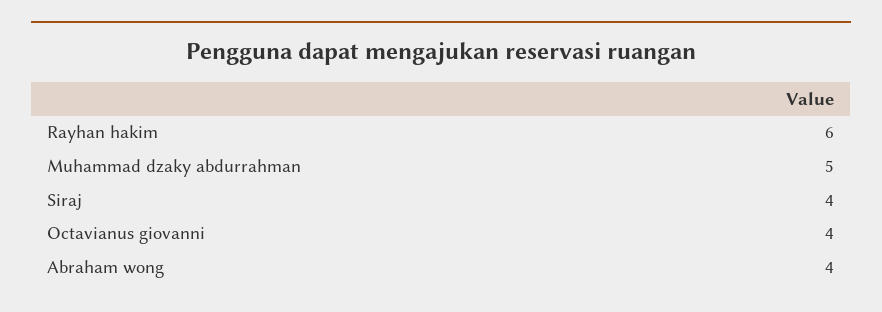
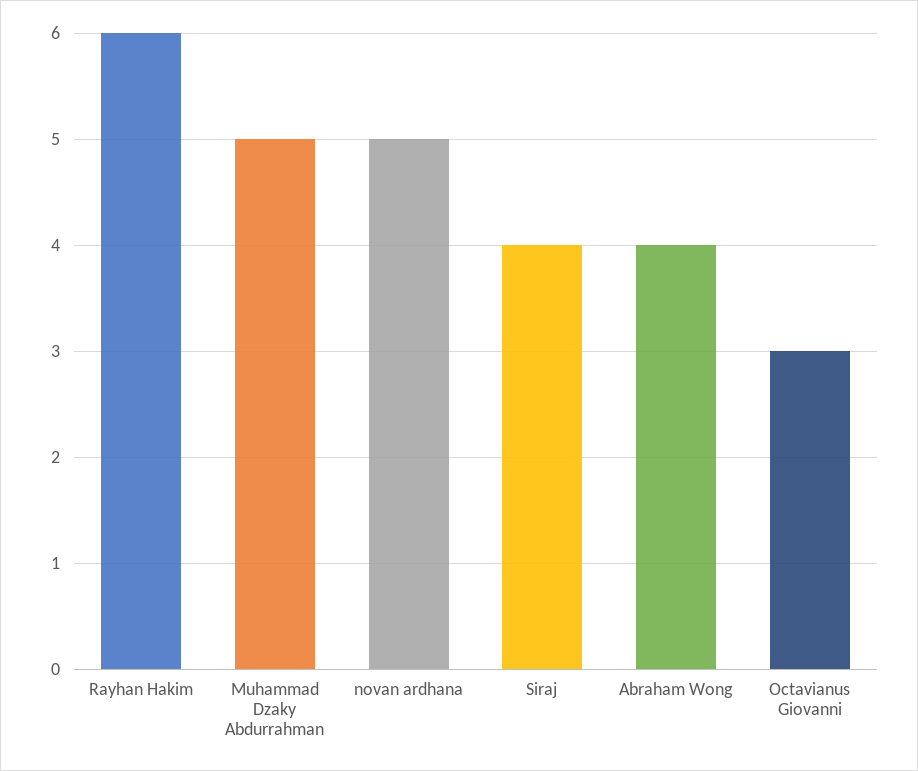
Octavianus giovanni: 4 -> 3
novan ardhana: none -> 5

